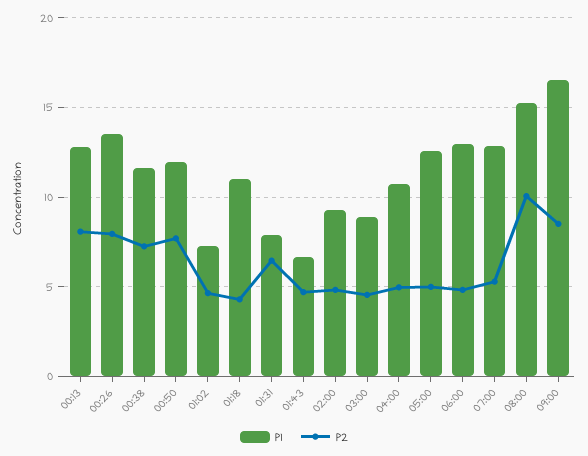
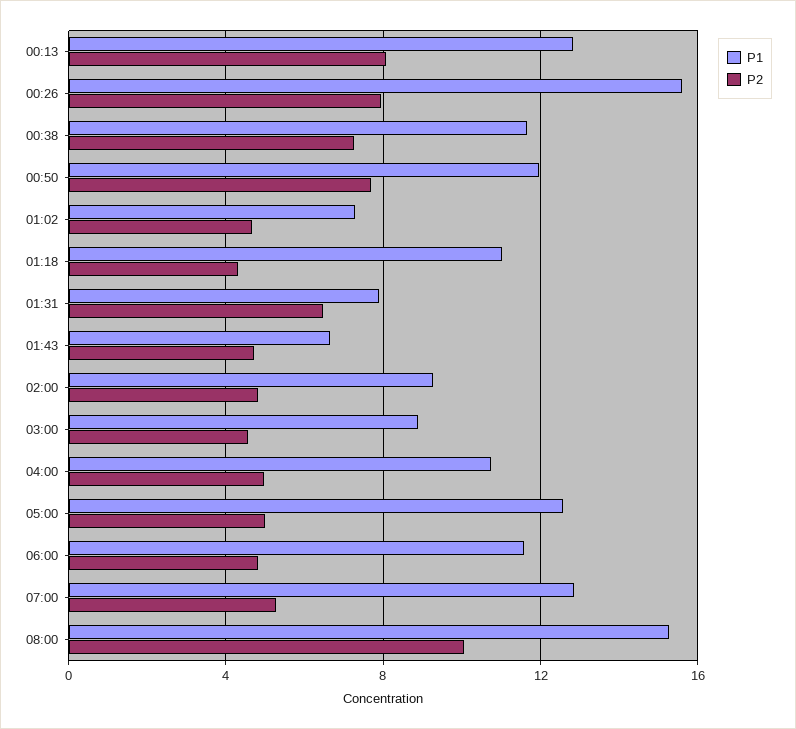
P1, 00:26: 13.5 -> 15.5
P1, 06:00: 13 -> 11.5
P1, 09:00: 16.5 -> none
P2, 09:00: 8.5 -> none

